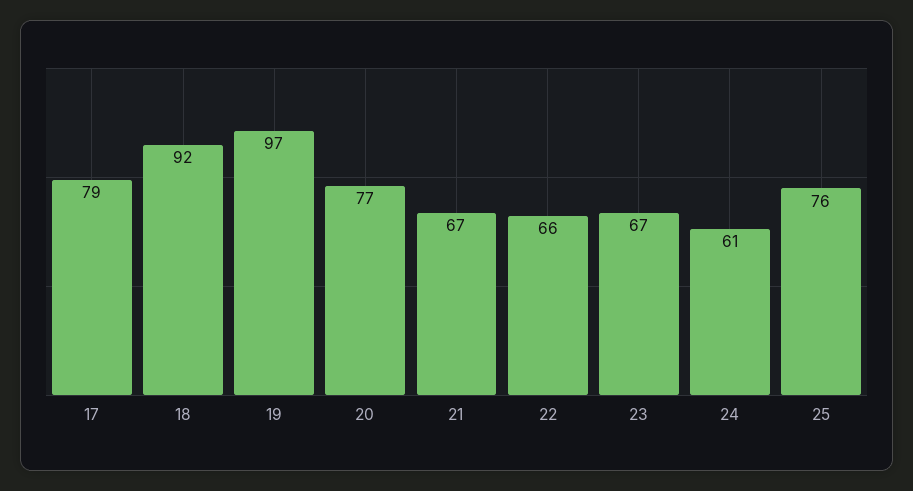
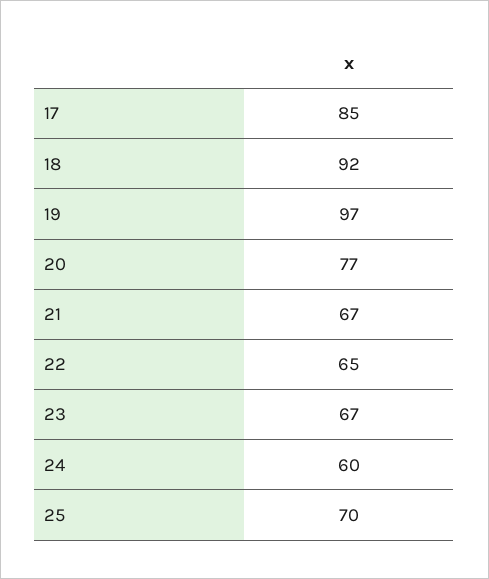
17: 79 -> 85
22: 66 -> 65
24: 61 -> 60
25: 76 -> 70

